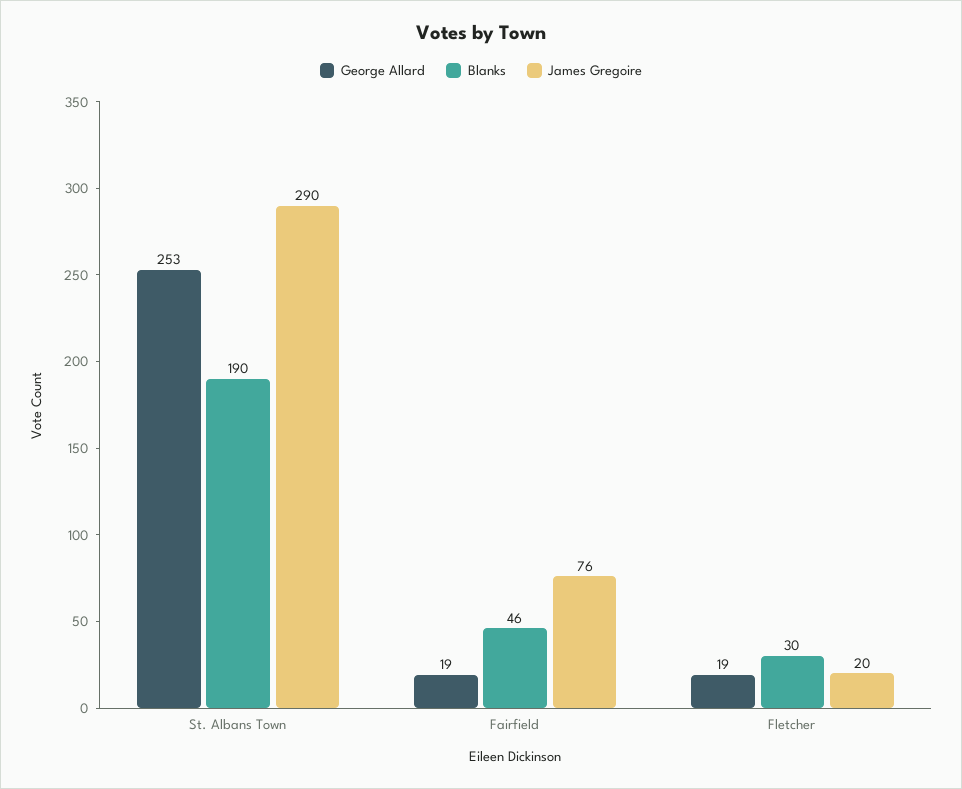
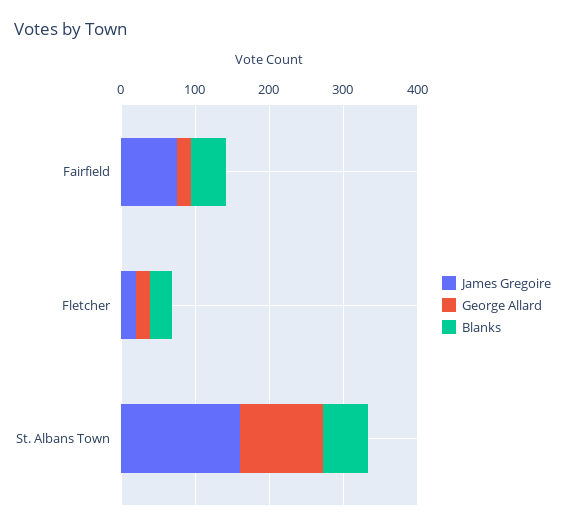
George Allard, St. Albans Town: 253 -> 120
Blanks, St. Albans Town: 190 -> 60
James Gregoire, St. Albans Town: 290 -> 160

